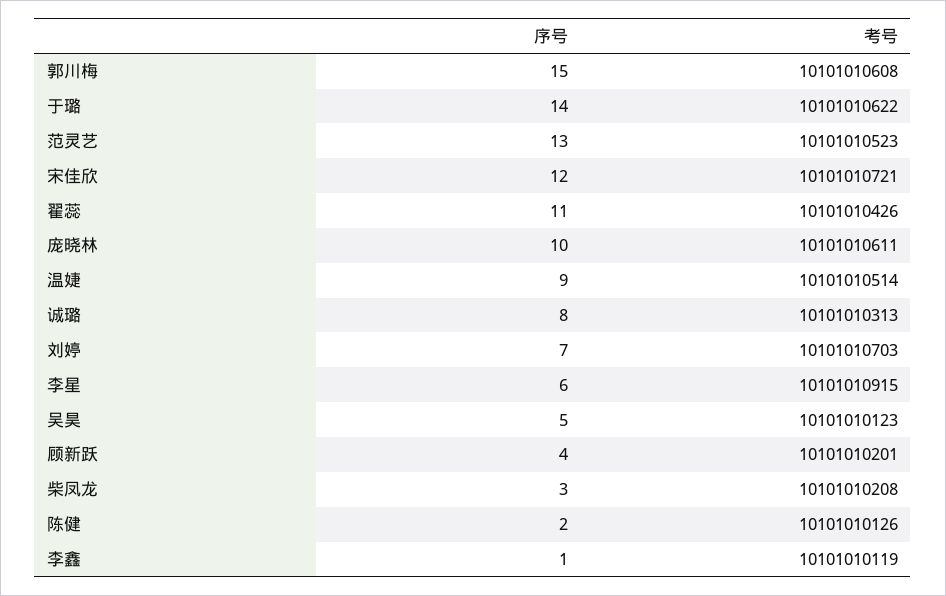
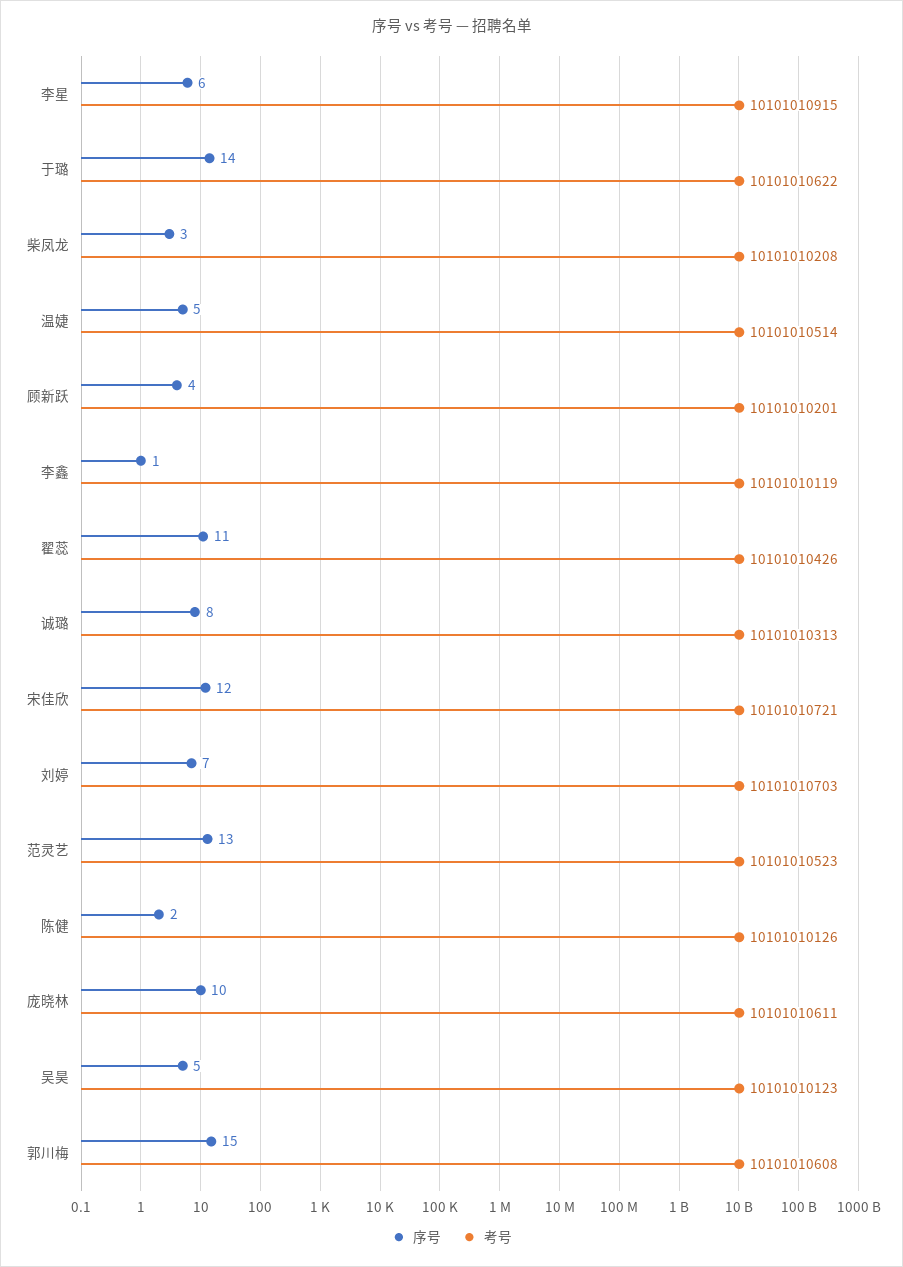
序号, 温婕: 9 -> 5

